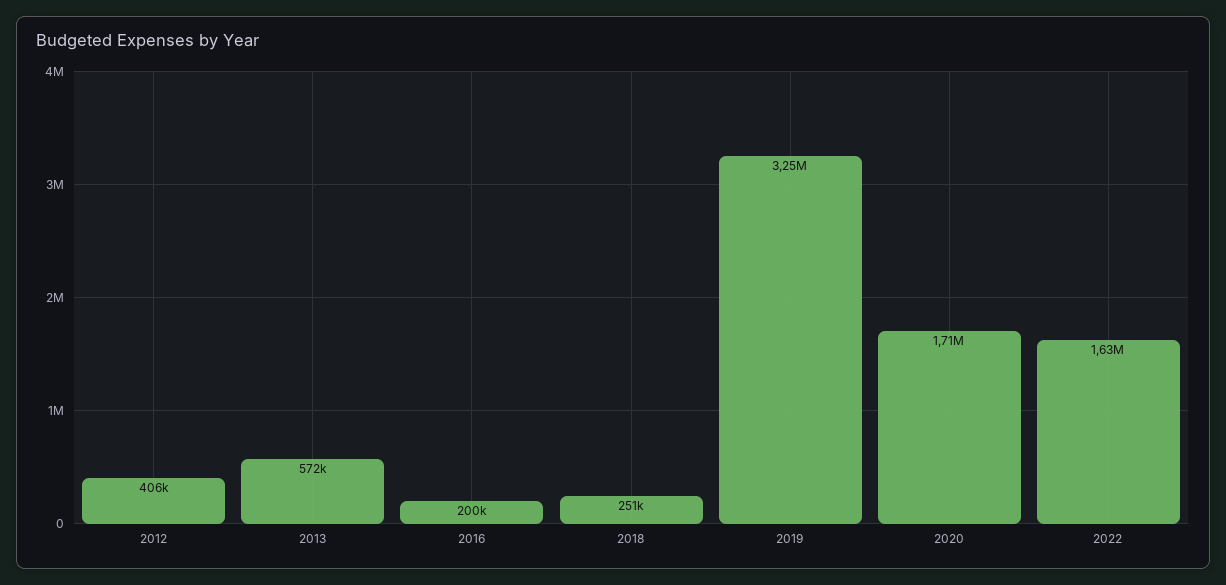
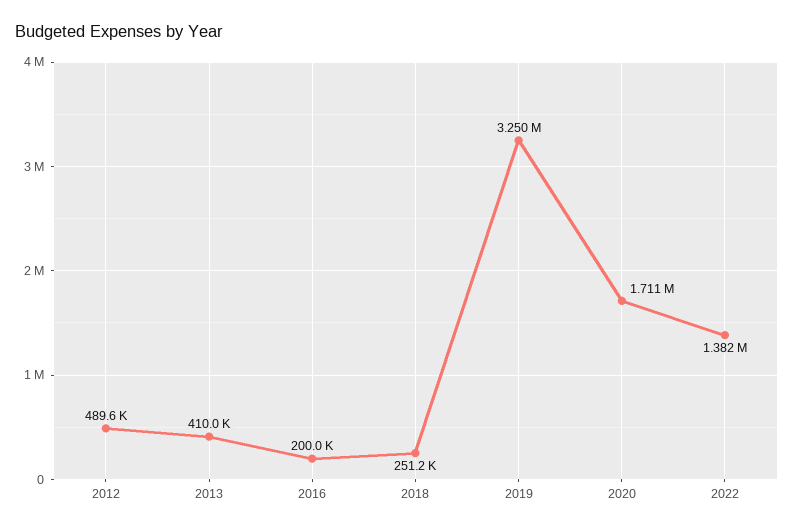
2012: 406000 -> 489600
2013: 572000 -> 410000
2022: 1630000 -> 1382000

